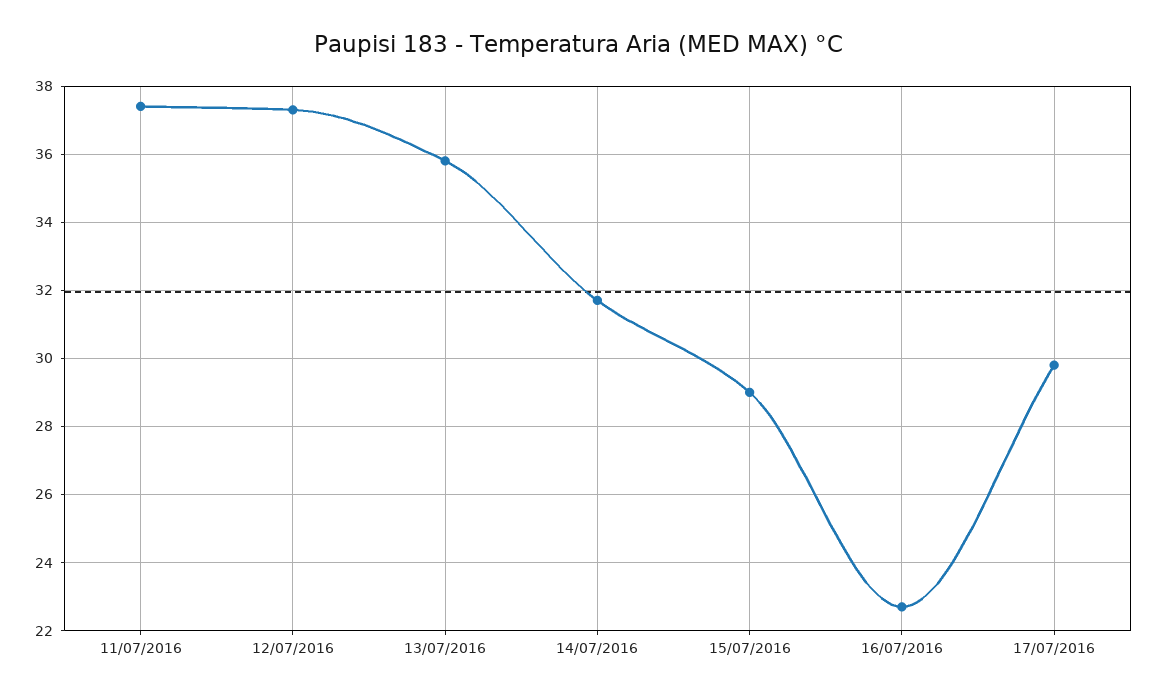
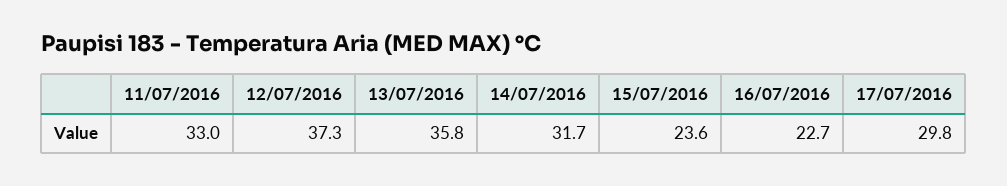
11/07/2016: 37.5 -> 33
15/07/2016: 29 -> 23.6

